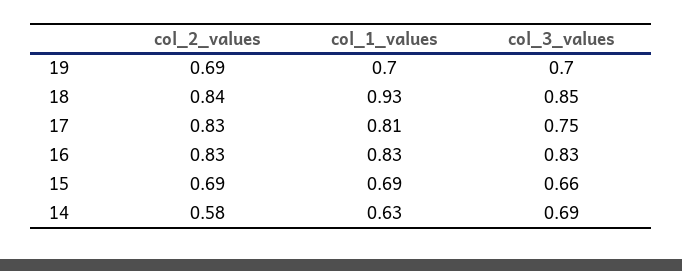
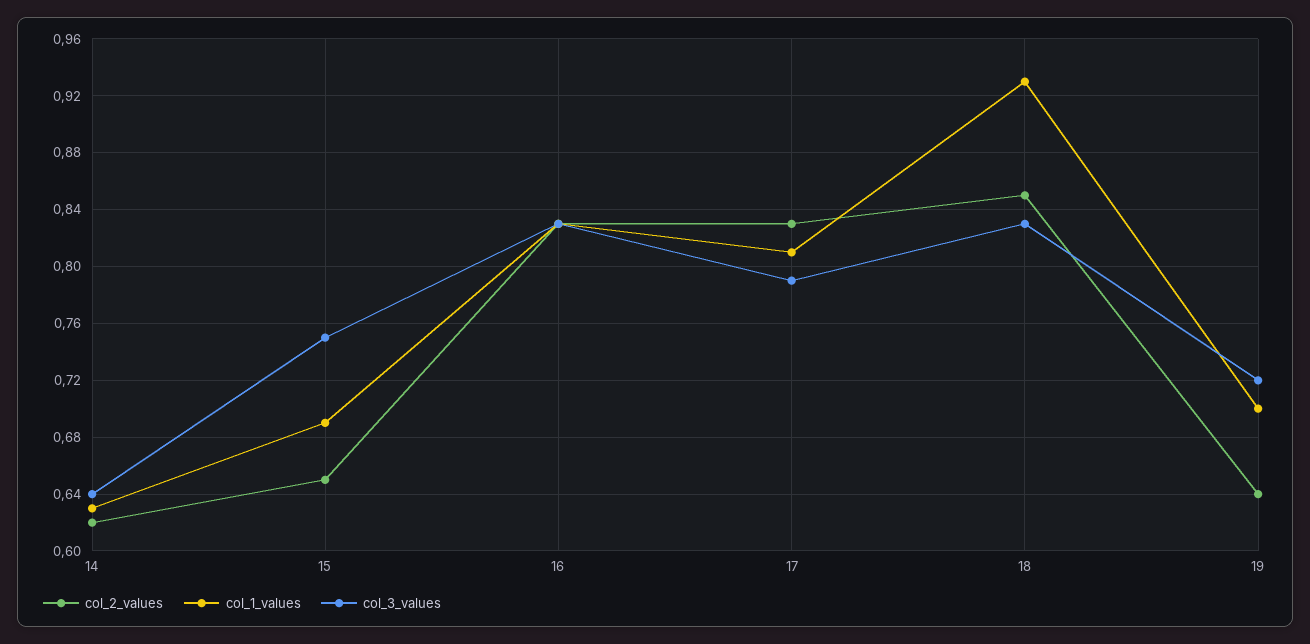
col_2_values, 19: 0.69 -> 0.64
col_3_values, 19: 0.7 -> 0.72
col_2_values, 18: 0.84 -> 0.85
col_3_values, 18: 0.85 -> 0.83
col_3_values, 17: 0.75 -> 0.79
col_2_values, 15: 0.69 -> 0.65
col_3_values, 15: 0.66 -> 0.75
col_2_values, 14: 0.58 -> 0.62
col_3_values, 14: 0.69 -> 0.64

